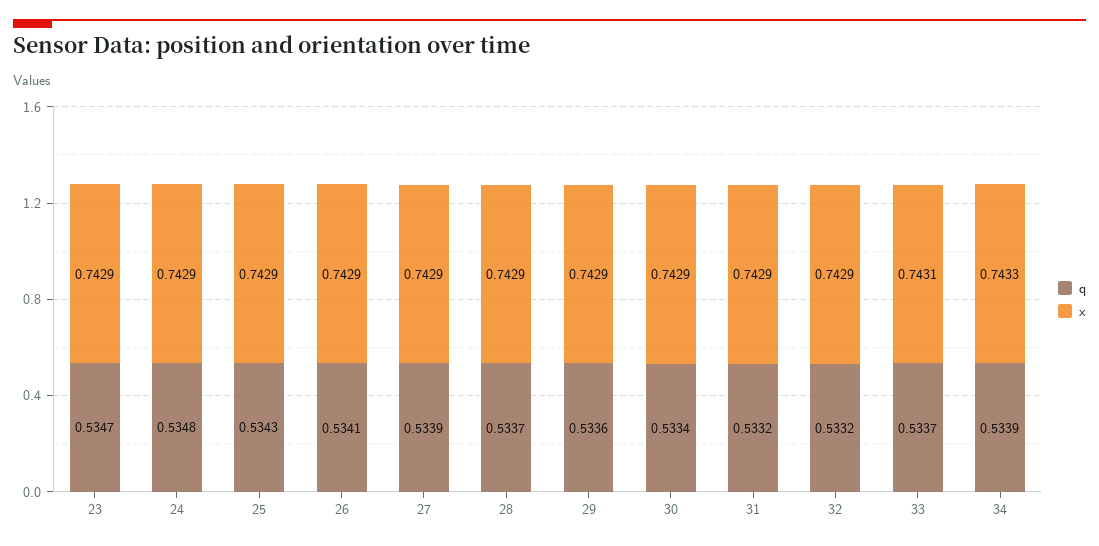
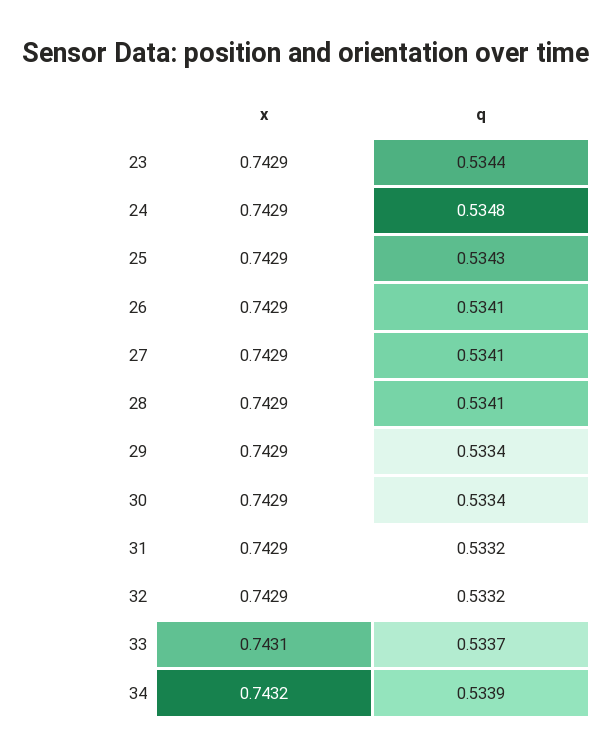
q, 23: 0.5347 -> 0.5344
q, 27: 0.5339 -> 0.5341
q, 28: 0.5337 -> 0.5341
q, 29: 0.5336 -> 0.5334
x, 34: 0.7433 -> 0.7432

